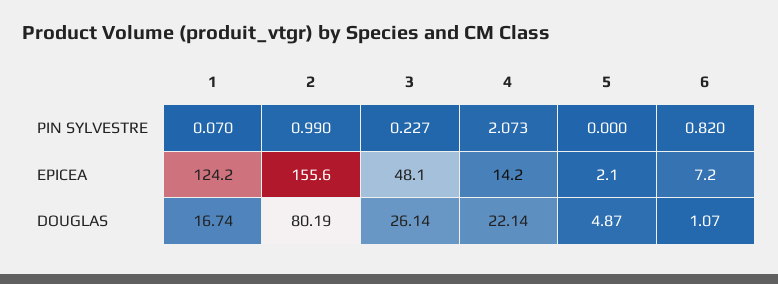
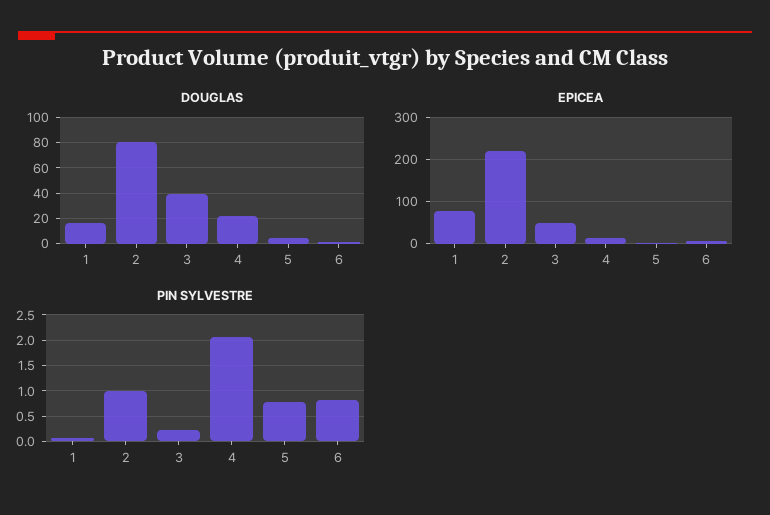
PIN SYLVESTRE, 5: 0 -> 0.75
EPICEA, 1: 124.2 -> 80
EPICEA, 2: 155.6 -> 220
DOUGLAS, 3: 26.14 -> 40

